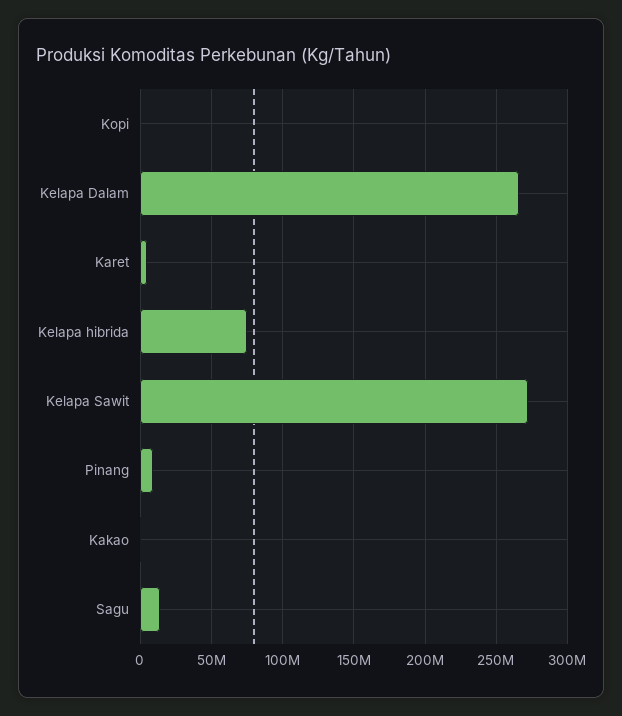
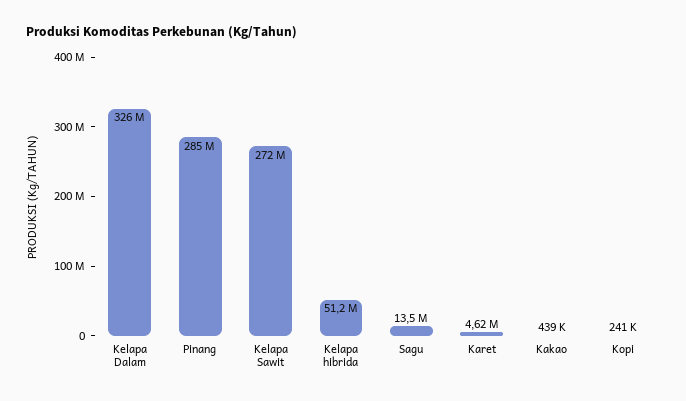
Kelapa Dalam: 265000000 -> 326000000
Kelapa hibrida: 75000000 -> 51200000
Pinang: 10000000 -> 285000000

